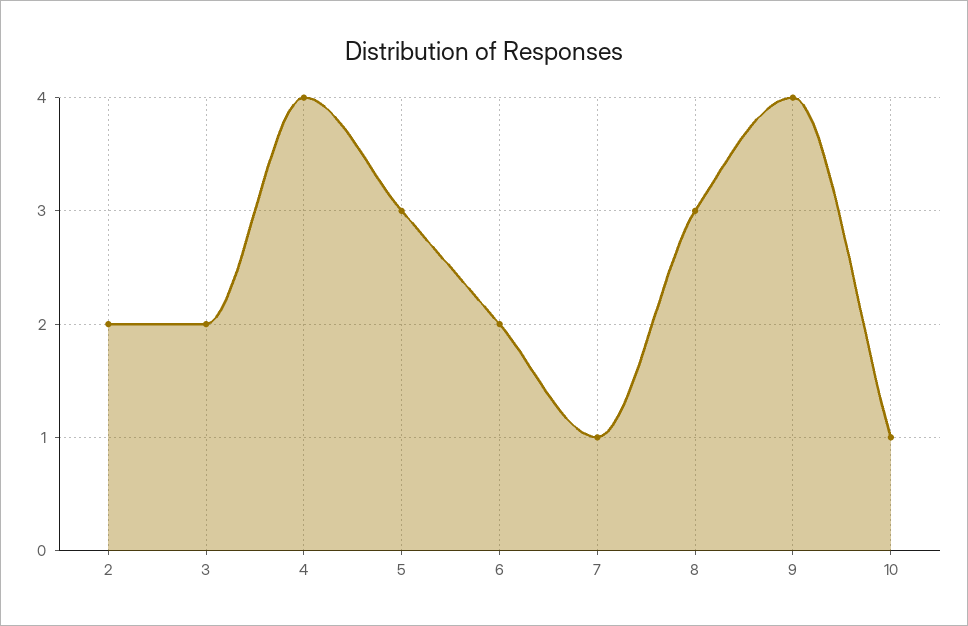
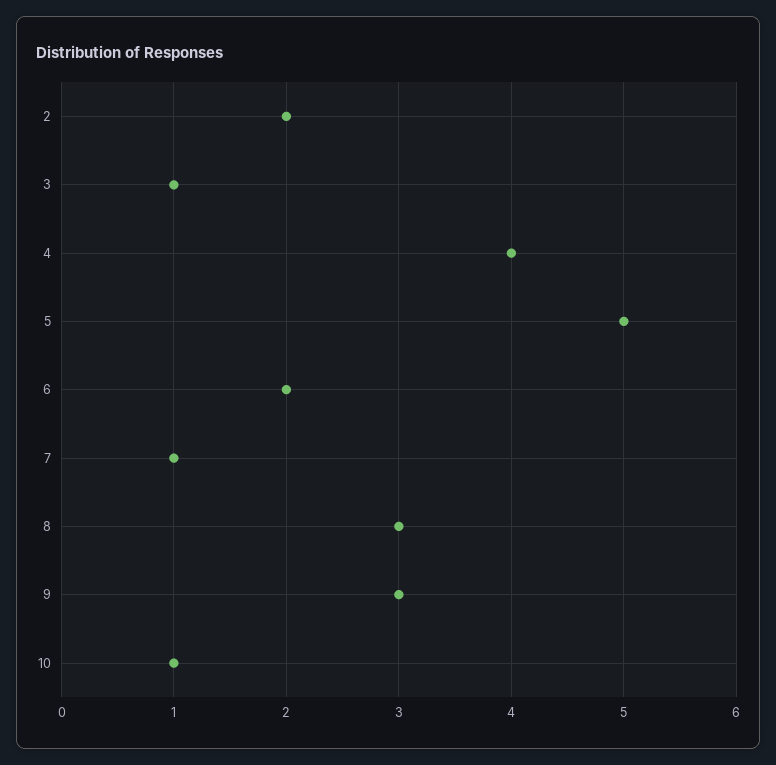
3: 2 -> 1
5: 3 -> 5
9: 4 -> 3

